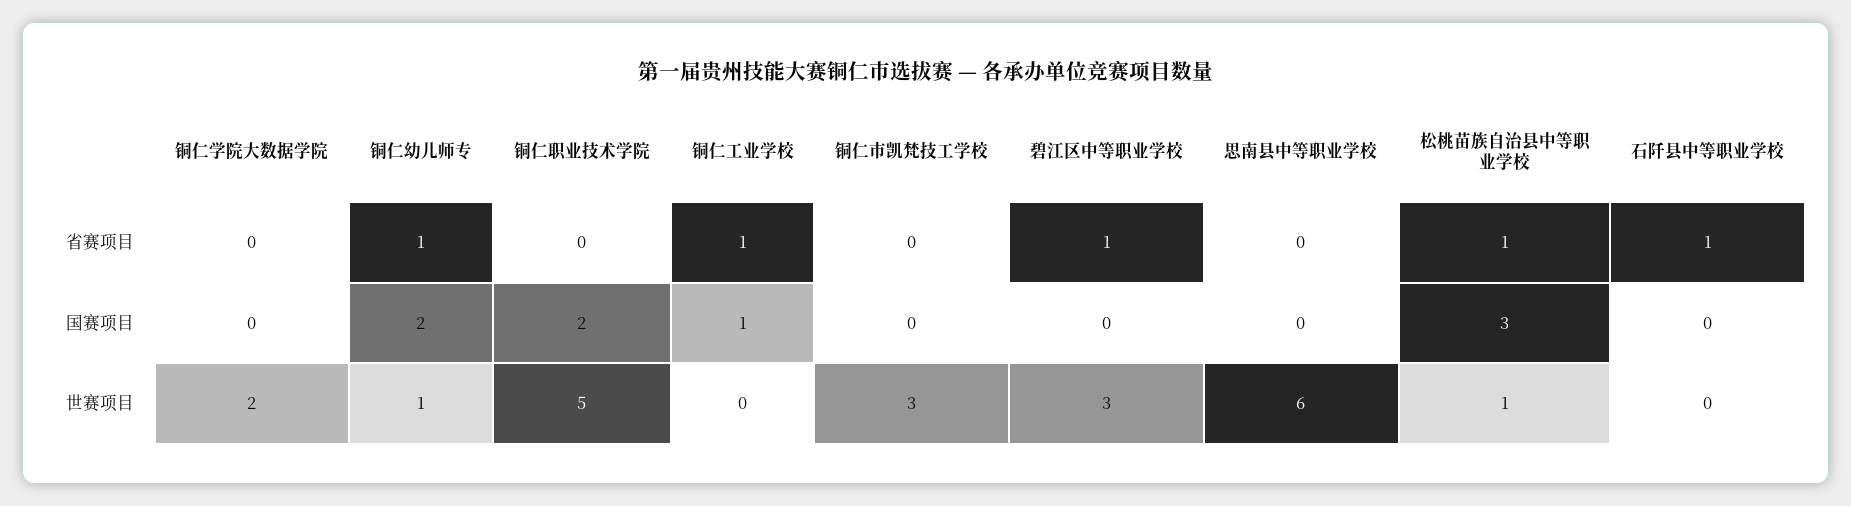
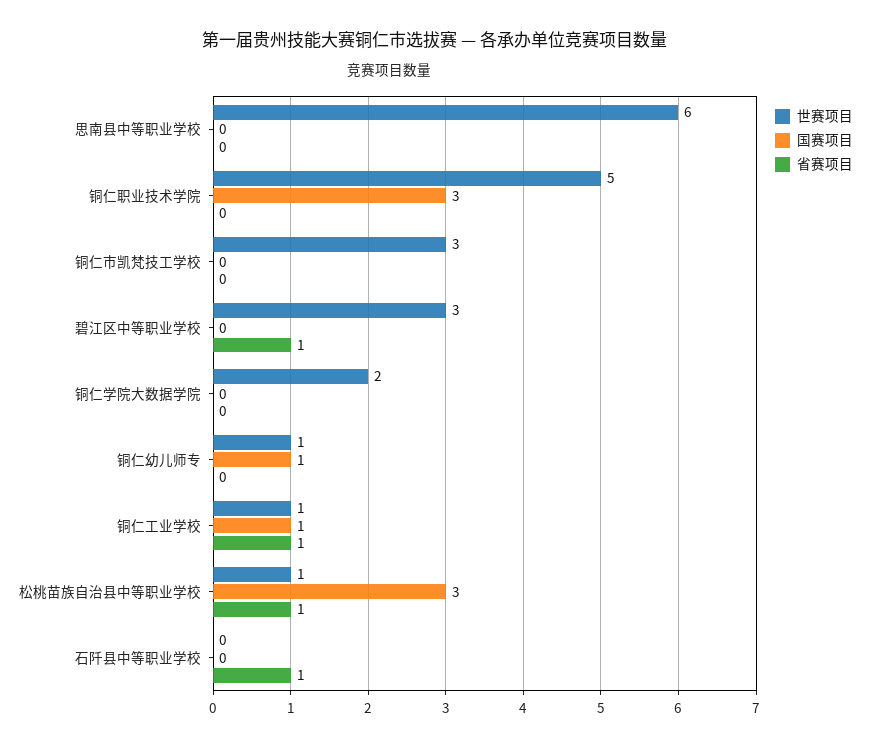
省赛项目, 铜仁幼儿师专: 1 -> 0
国赛项目, 铜仁幼儿师专: 2 -> 1
国赛项目, 铜仁职业技术学院: 2 -> 3
世赛项目, 铜仁工业学校: 0 -> 1

